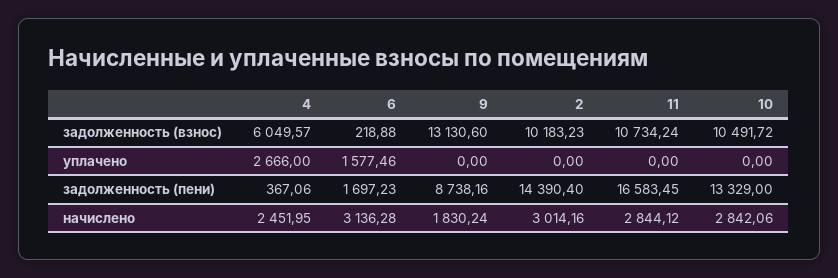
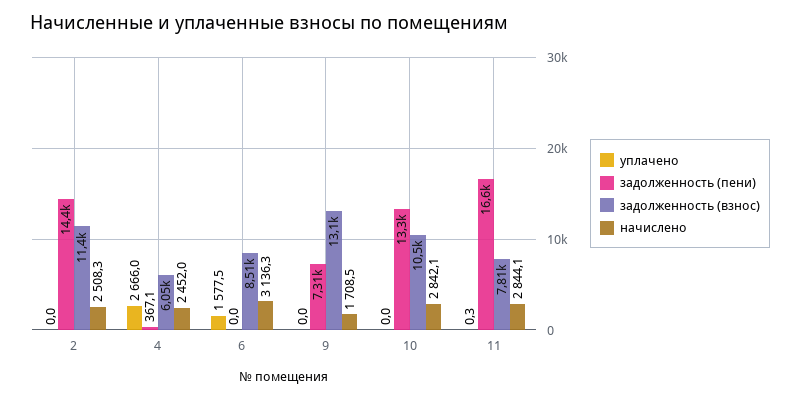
задолженность (взнос), 6: 218.88 -> 8510
задолженность (взнос), 2: 10183.23 -> 11400
задолженность (взнос), 11: 10734.24 -> 7810
уплачено, 11: 0 -> 0.3
задолженность (пени), 6: 1697.23 -> 0
задолженность (пени), 9: 8738.16 -> 7310
начислено, 9: 1830.24 -> 1708.5
начислено, 2: 3014.16 -> 2508.3

